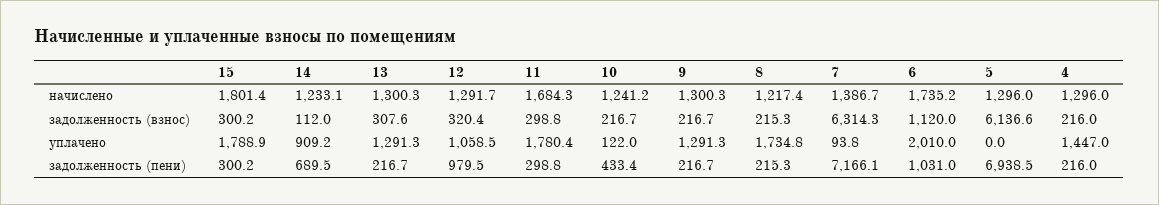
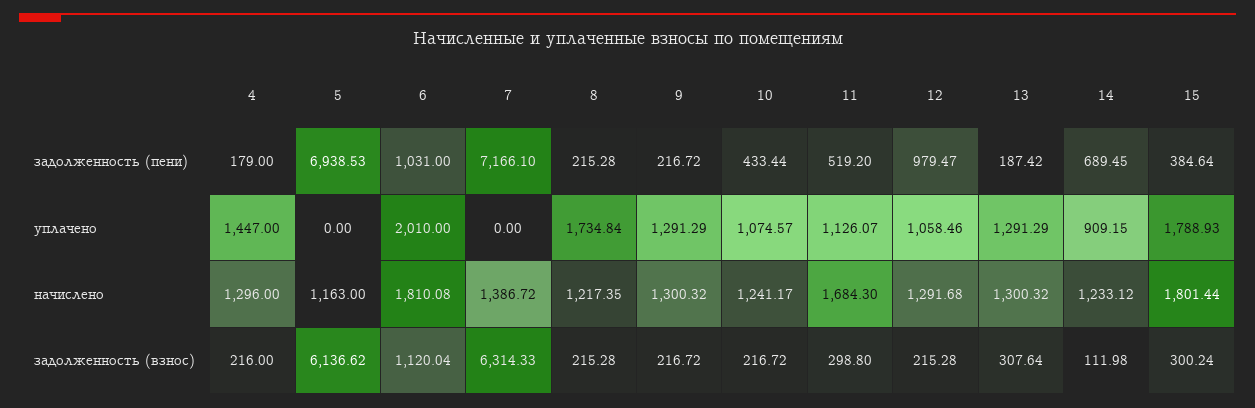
6, начислено: 1735.2 -> 1810.08
5, начислено: 1296 -> 1163
12, задолженность (взнос): 320.4 -> 215.28
11, уплачено: 1780.4 -> 1126.07
10, уплачено: 122 -> 1074.57
7, уплачено: 93.8 -> 0
15, задолженность (пени): 300.2 -> 384.64
13, задолженность (пени): 216.7 -> 187.42
11, задолженность (пени): 298.8 -> 519.2
4, задолженность (пени): 216 -> 179

